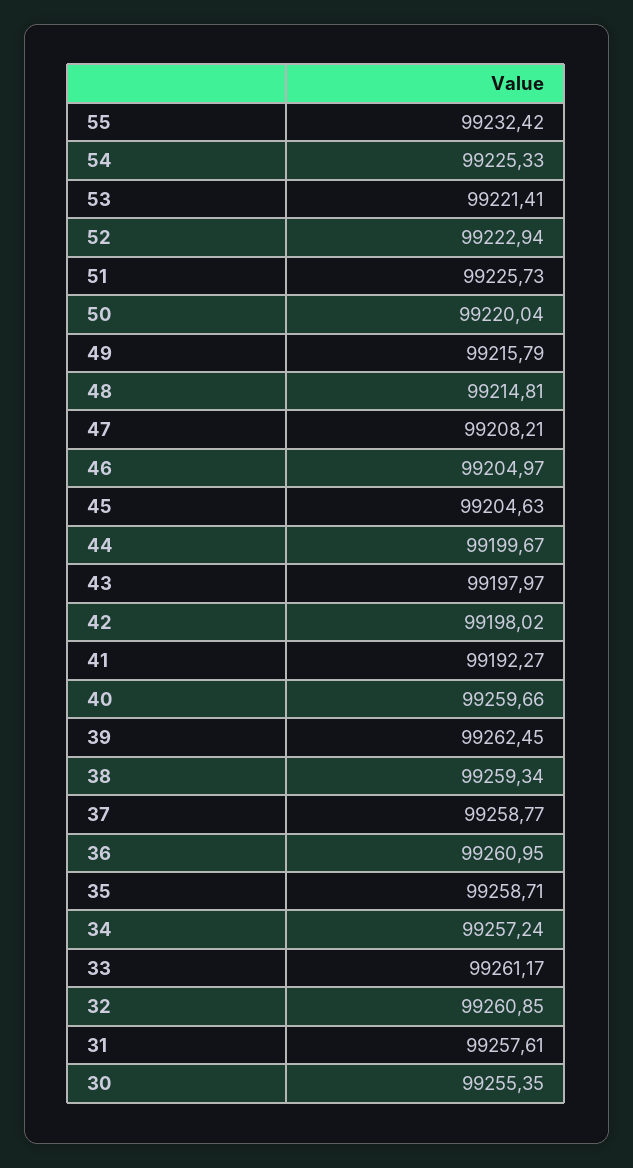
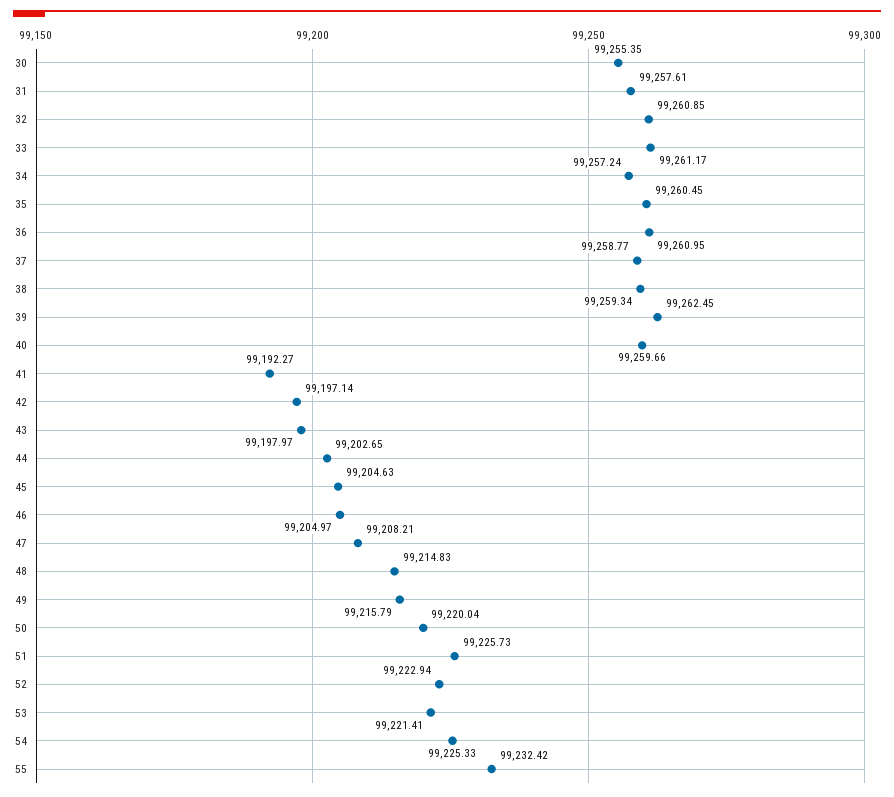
48: 99214.81 -> 99214.83
44: 99199.67 -> 99202.65
42: 99198.02 -> 99197.14
35: 99258.71 -> 99260.45

